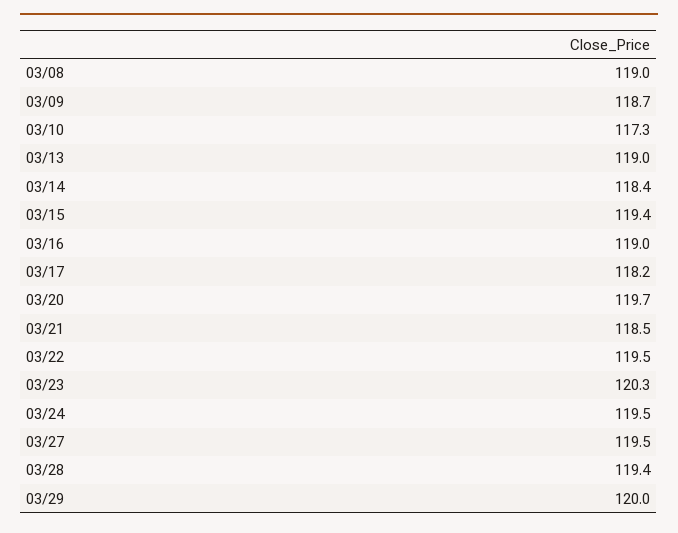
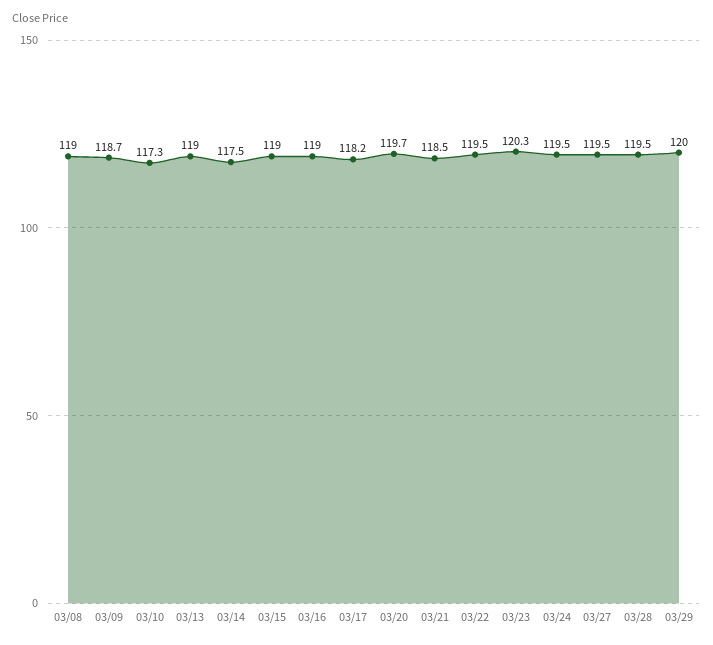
03/14: 118.4 -> 117.5
03/15: 119.4 -> 119
03/28: 119.4 -> 119.5

